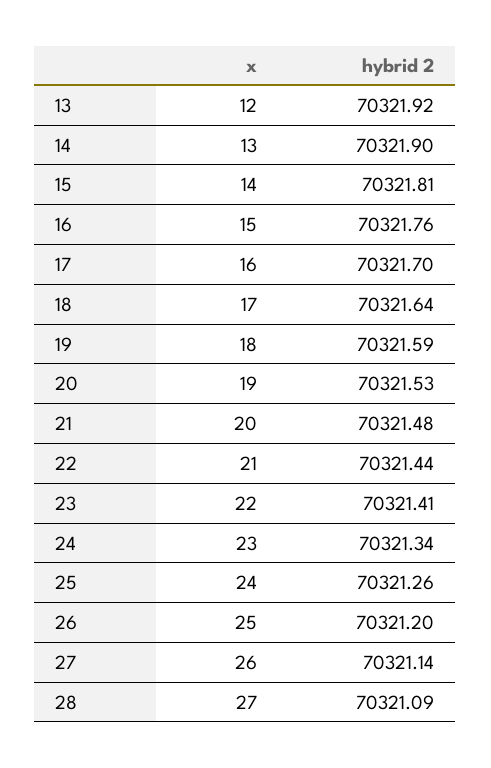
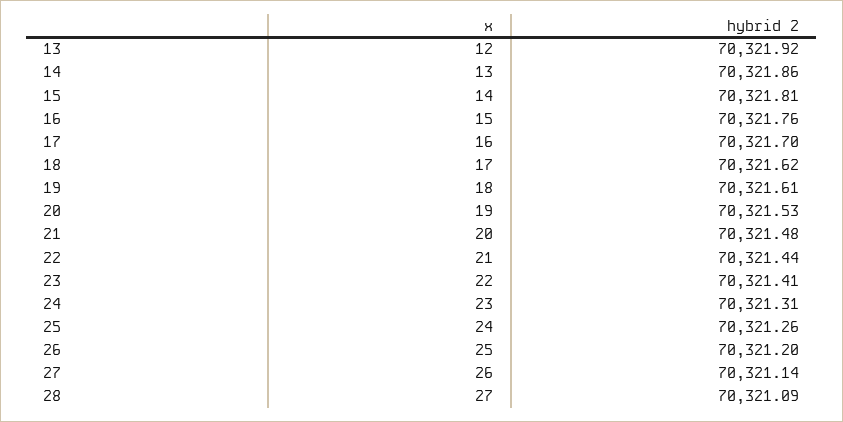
hybrid 2, 14: 70321.9 -> 70321.86
hybrid 2, 18: 70321.64 -> 70321.62
hybrid 2, 19: 70321.59 -> 70321.61
hybrid 2, 24: 70321.34 -> 70321.31

